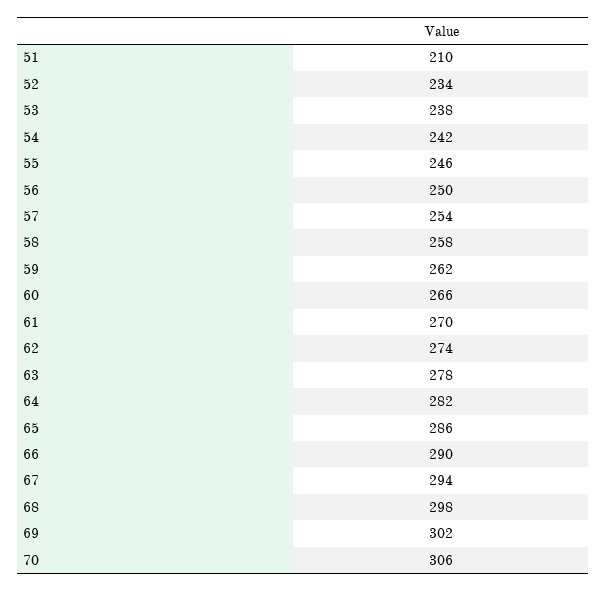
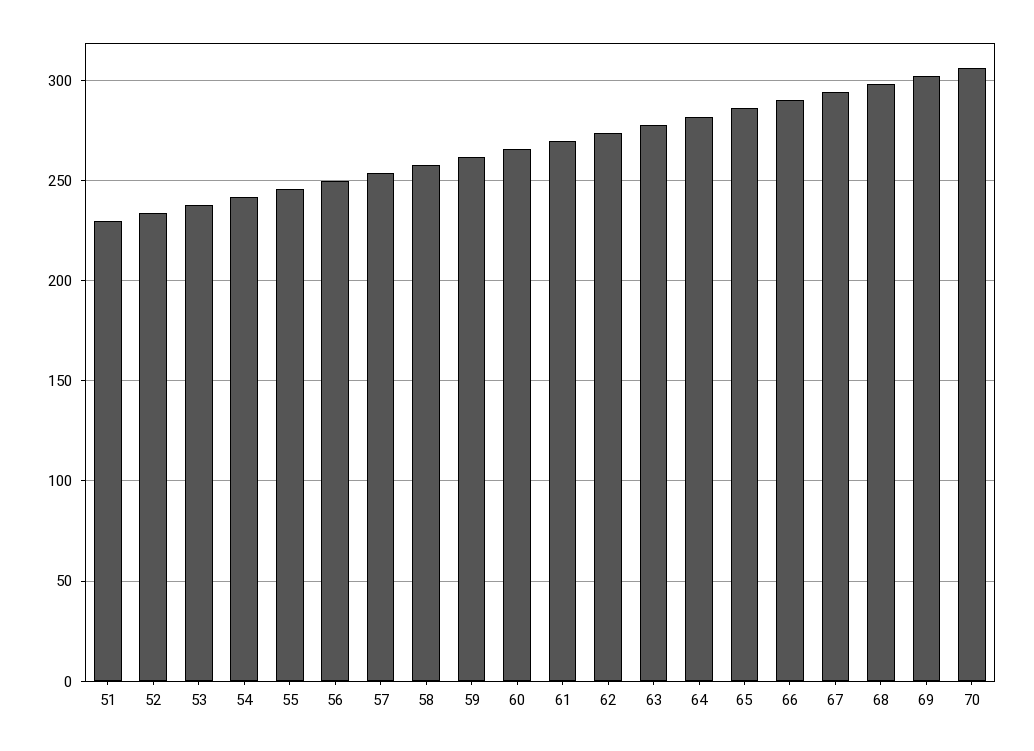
51: 210 -> 230

